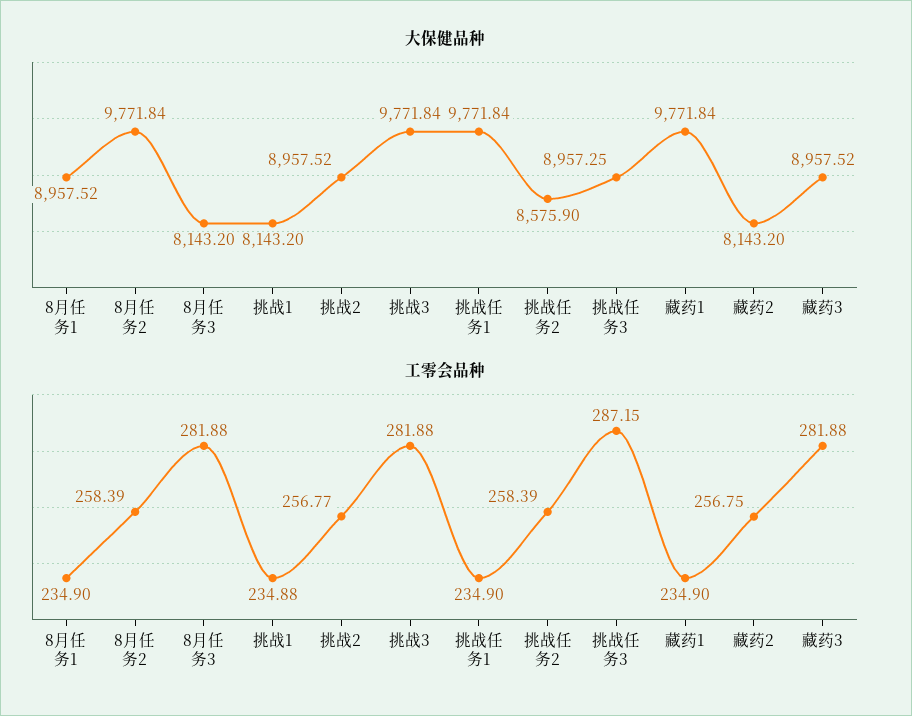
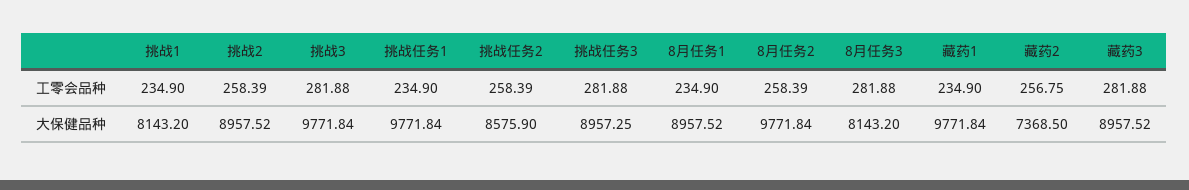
大保健品种, 藏药2: 8143.2 -> 7368.5
工零会品种, 挑战1: 234.88 -> 234.9
工零会品种, 挑战2: 256.77 -> 258.39
工零会品种, 挑战任务3: 287.15 -> 281.88

